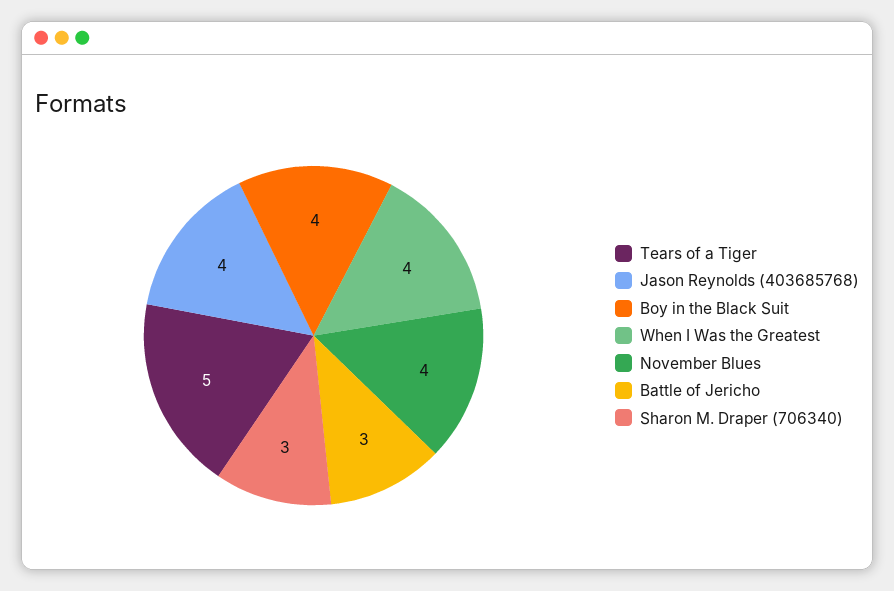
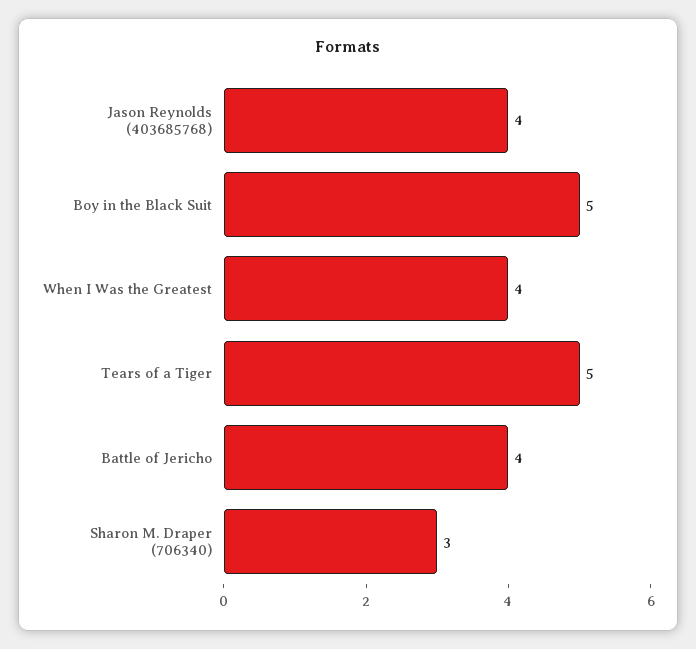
Boy in the Black Suit: 4 -> 5
November Blues: 4 -> none
Battle of Jericho: 3 -> 4

